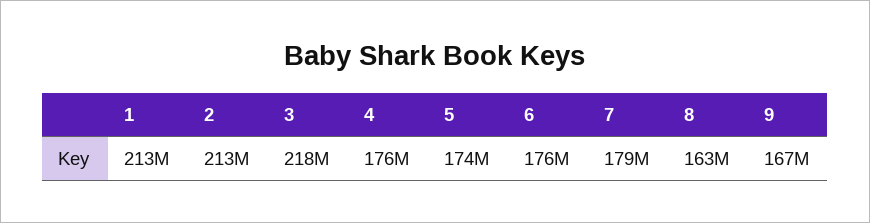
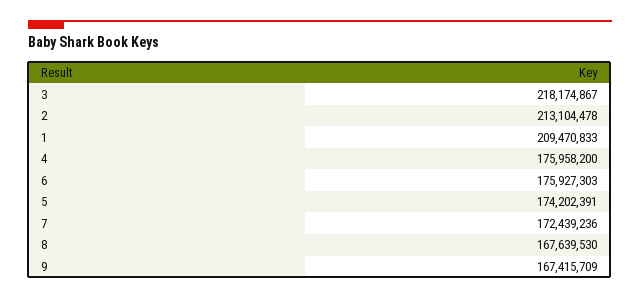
1: 213000000 -> 209470833
7: 179000000 -> 172439236
8: 163000000 -> 167639530

